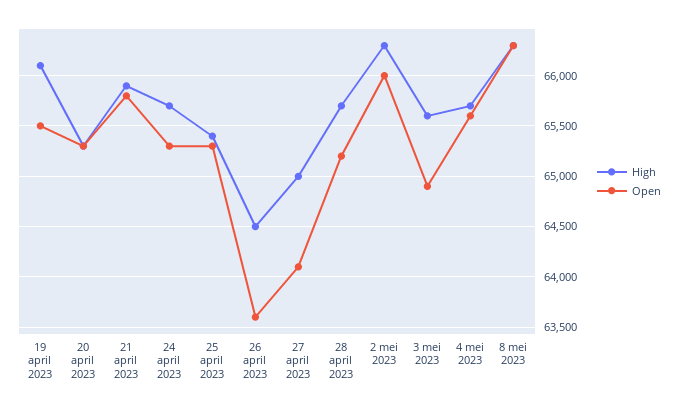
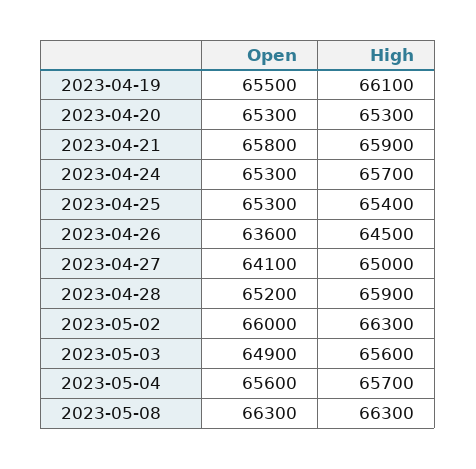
High, 28 april 2023: 65700 -> 65900

